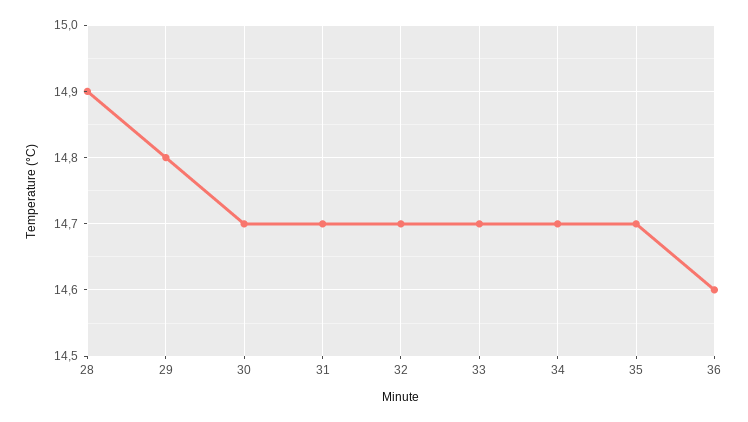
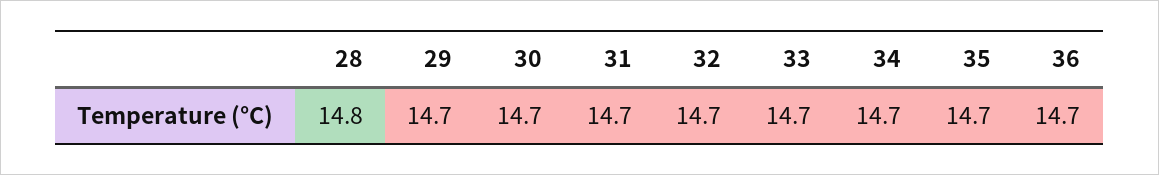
28: 14.9 -> 14.8
29: 14.8 -> 14.7
36: 14.6 -> 14.7

